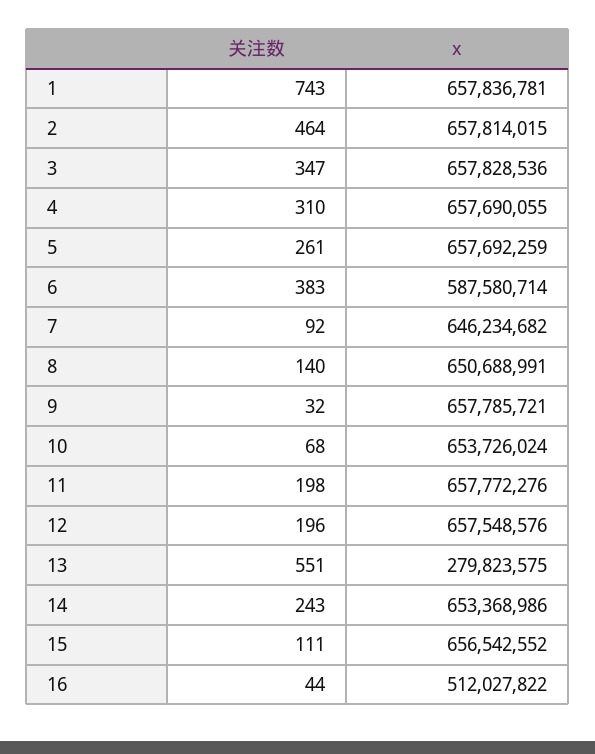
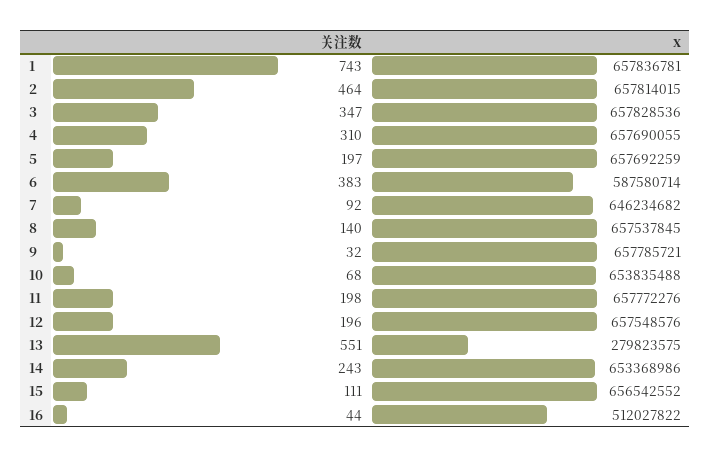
关注数, 5: 261 -> 197
x, 8: 650688991 -> 657537845
x, 10: 653726024 -> 653835488

